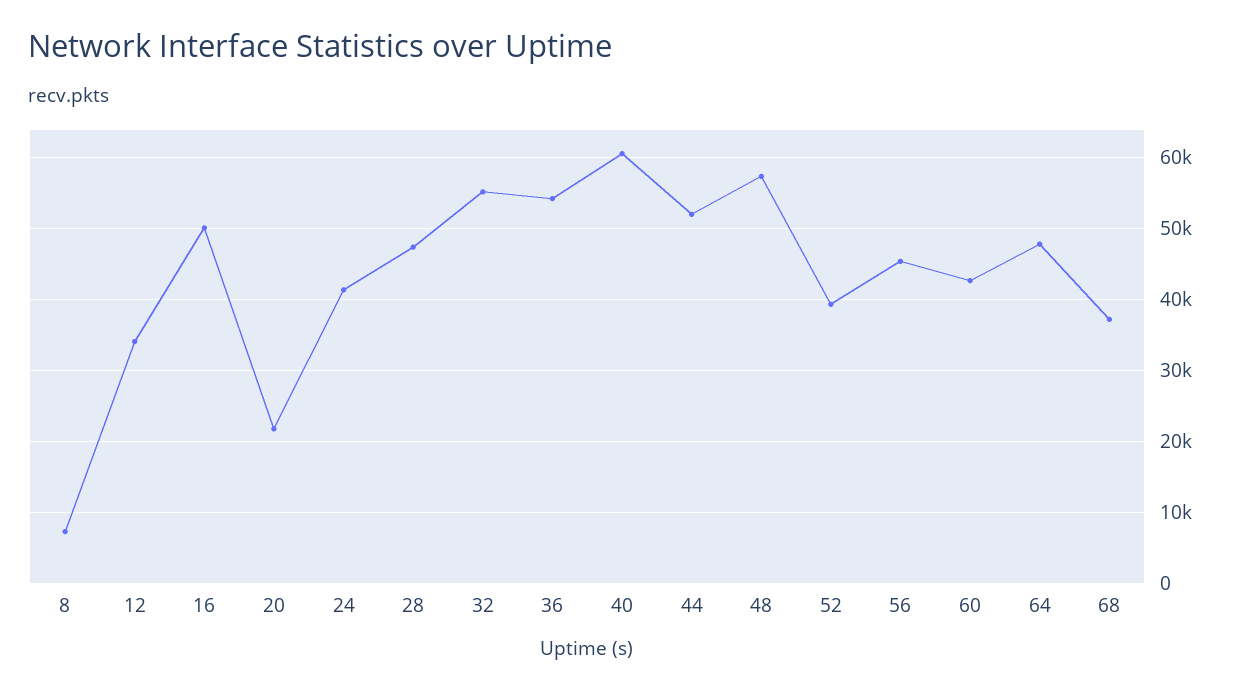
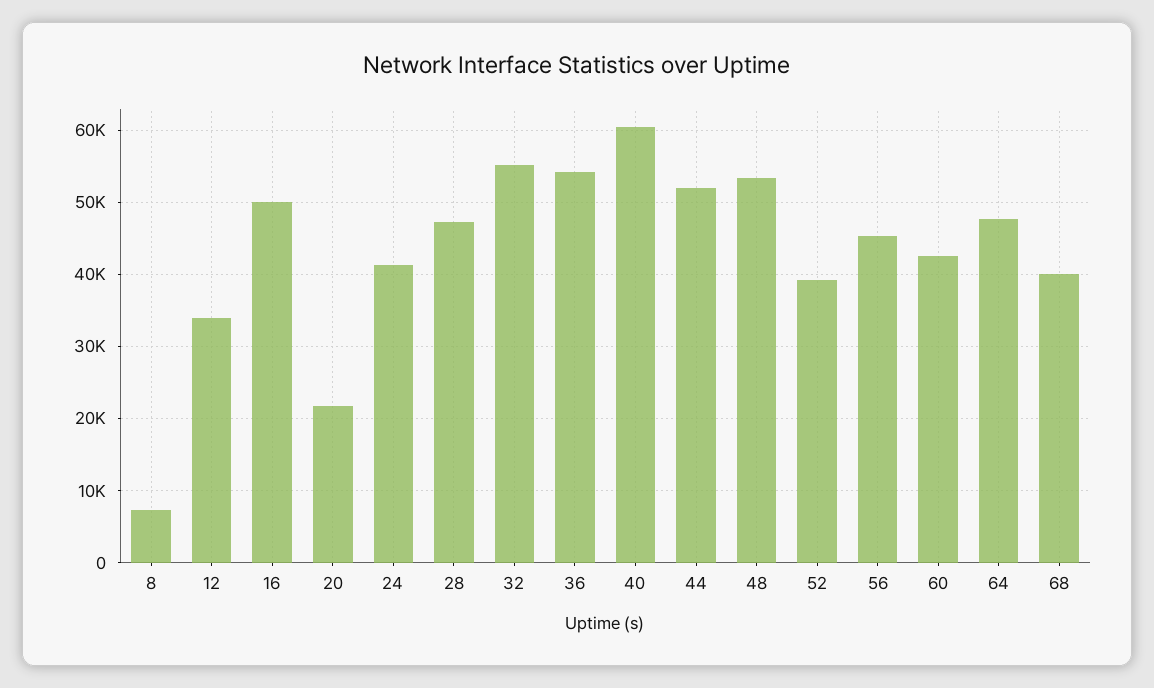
48: 57000 -> 53000
68: 37000 -> 40000

